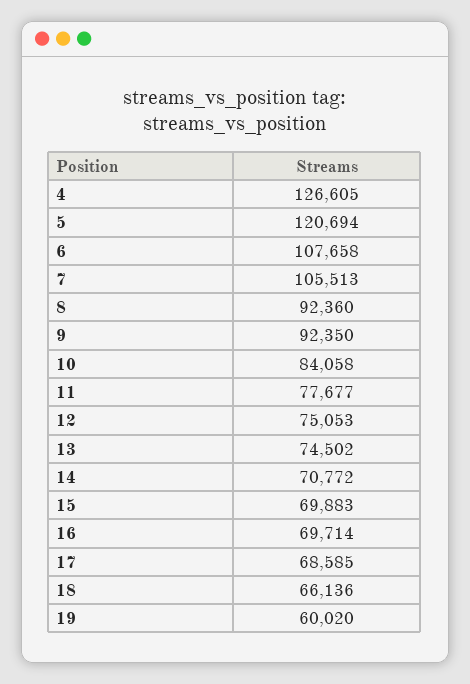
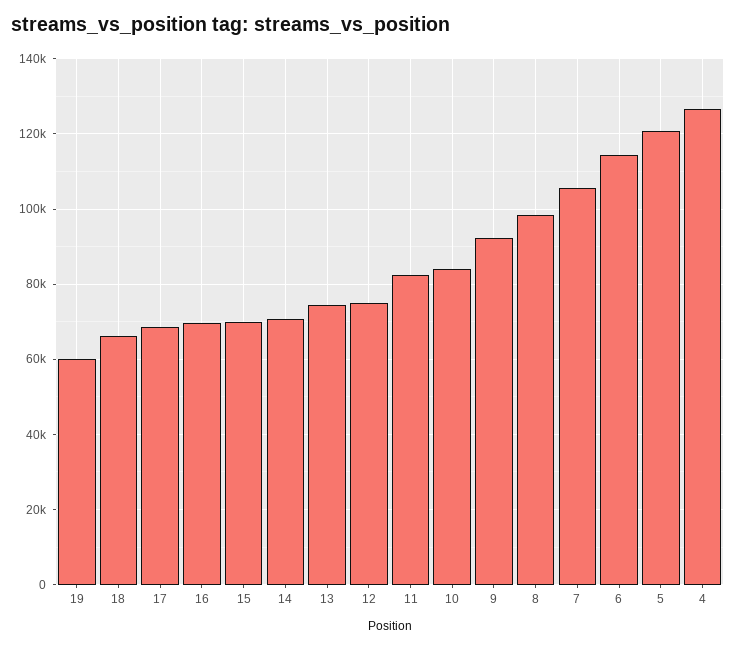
6: 107658 -> 114000
8: 92360 -> 98000
11: 77677 -> 82000

